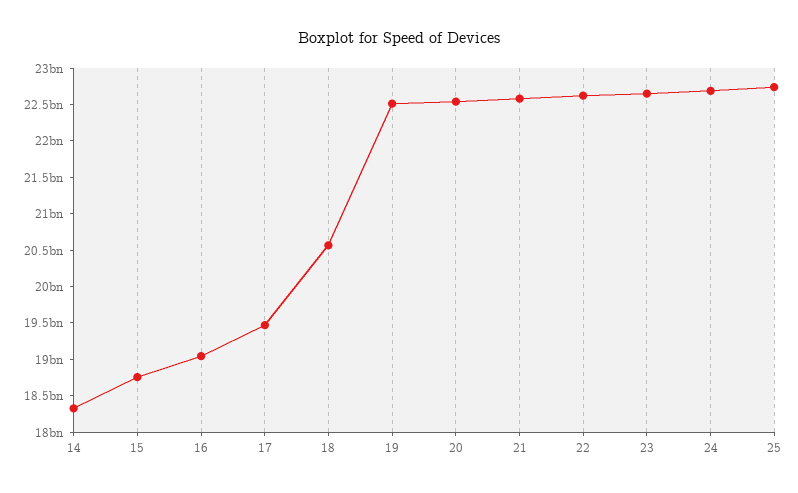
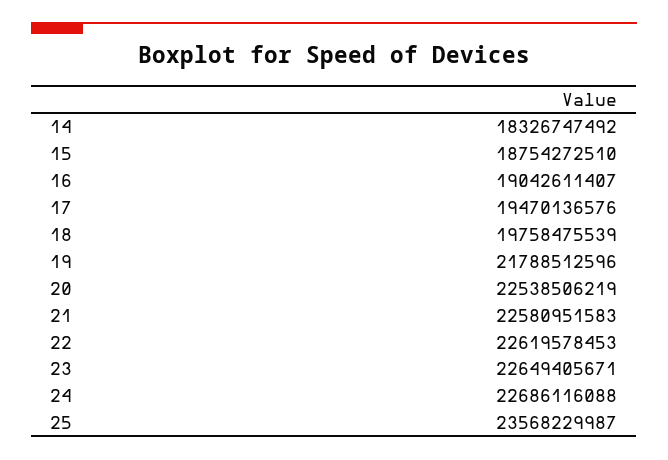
18: 20500000000 -> 19758475539
19: 22500000000 -> 21788512596
25: 22750000000 -> 23568229987

